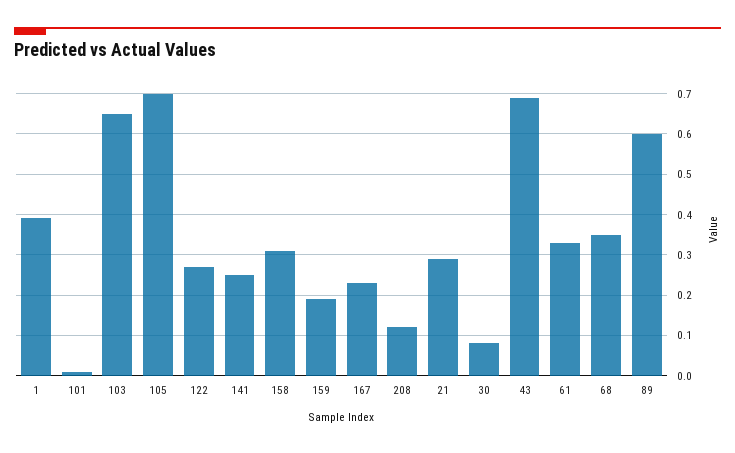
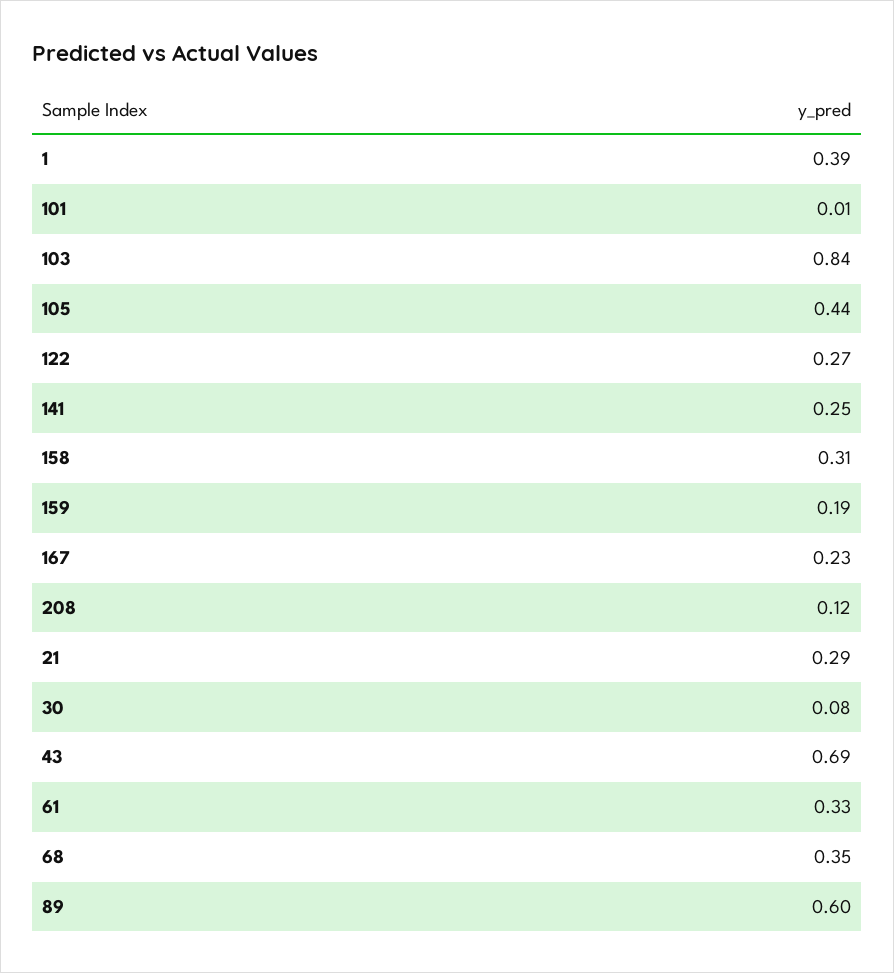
103: 0.65 -> 0.84
105: 0.7 -> 0.44

